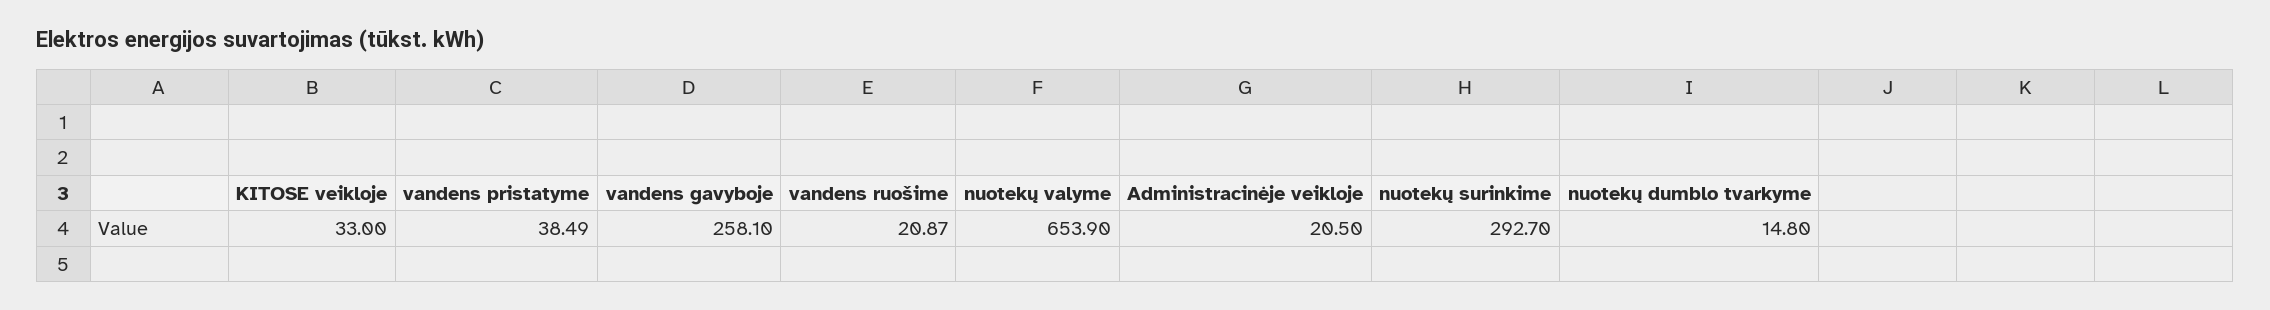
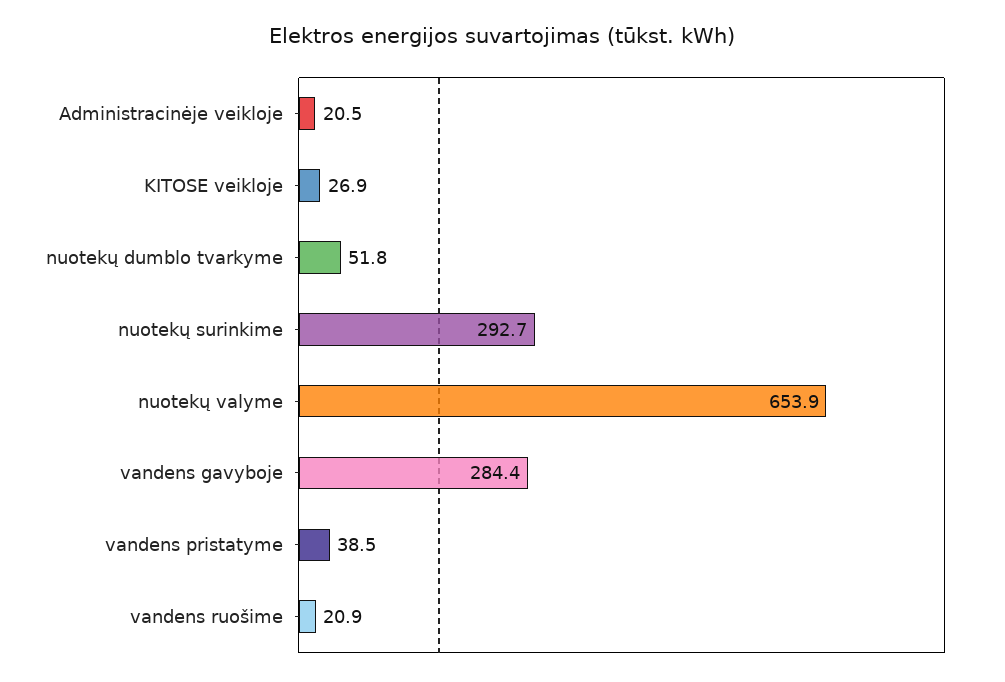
KITOSE veikloje: 33 -> 26.9
vandens gavyboje: 258.1 -> 284.4
nuotekų dumblo tvarkyme: 14.8 -> 51.8

